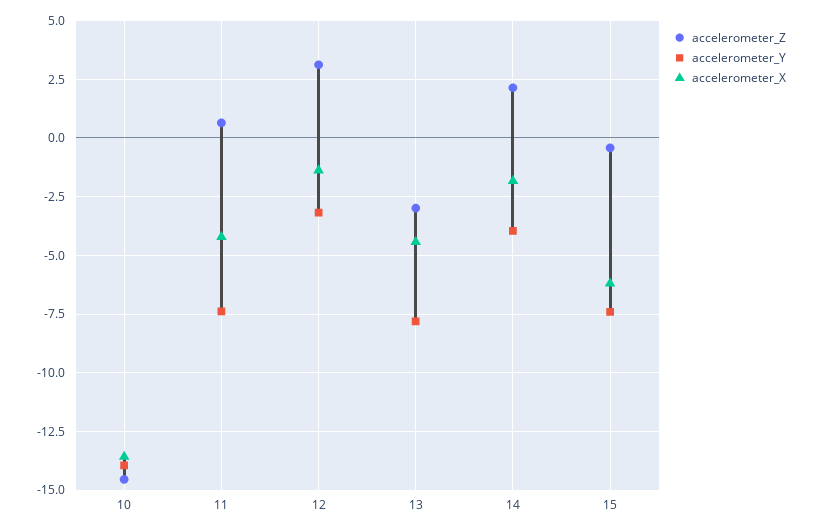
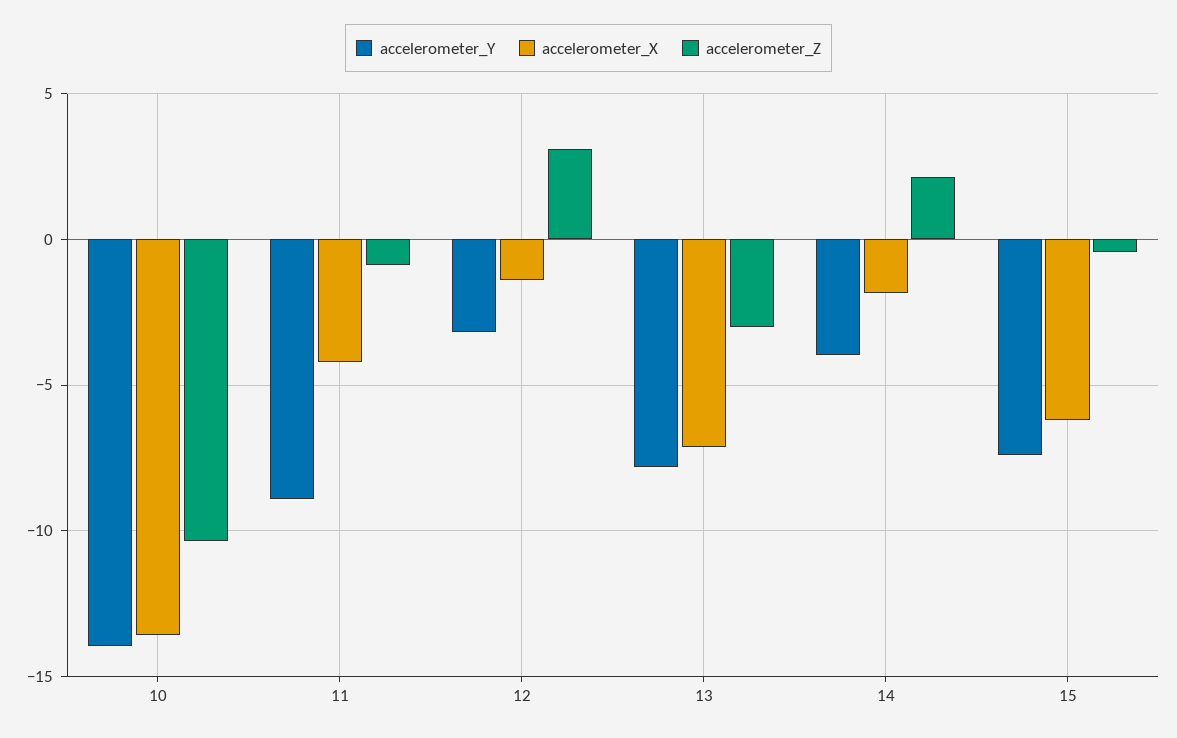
accelerometer_Z, 10: -14.5 -> -10.5
accelerometer_Z, 11: 0.5 -> -1
accelerometer_Y, 11: -7.5 -> -9
accelerometer_X, 13: -4.5 -> -7

